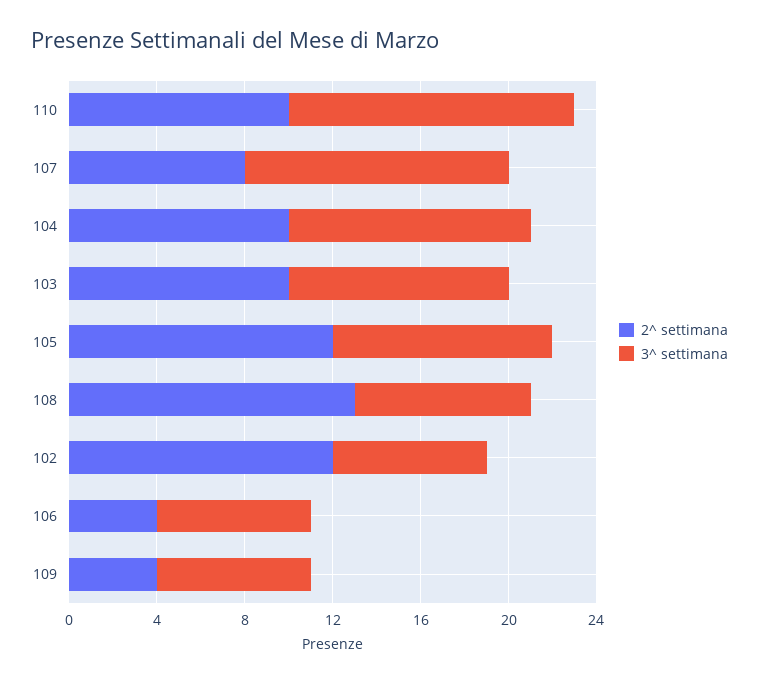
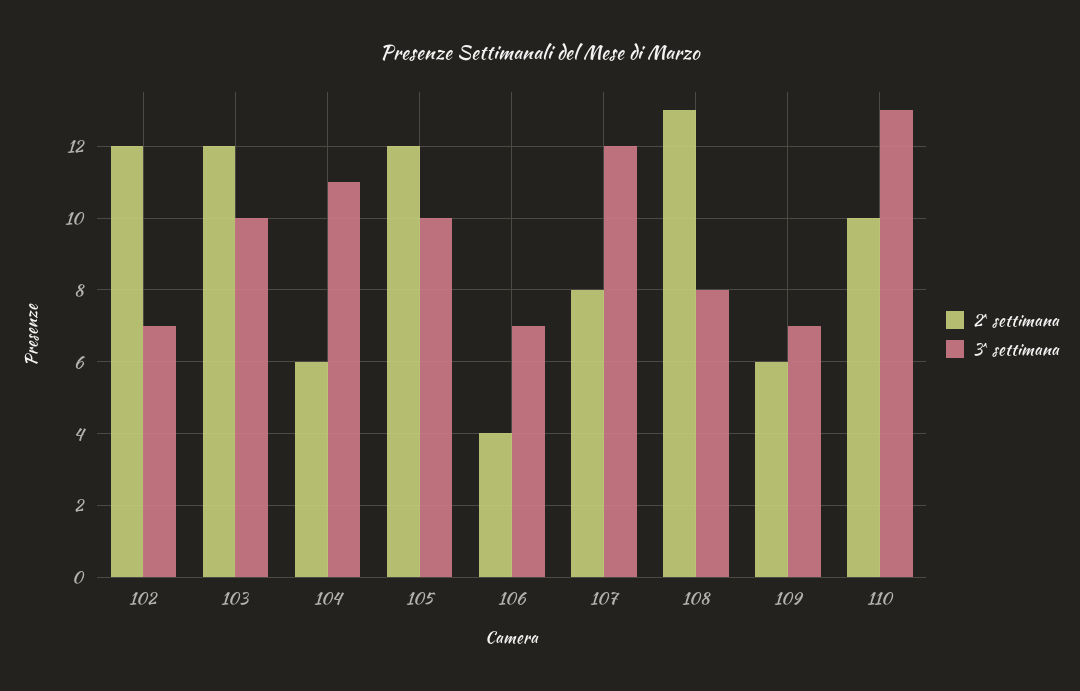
2^ settimana, 104: 10 -> 6
2^ settimana, 103: 10 -> 12
2^ settimana, 109: 4 -> 6

